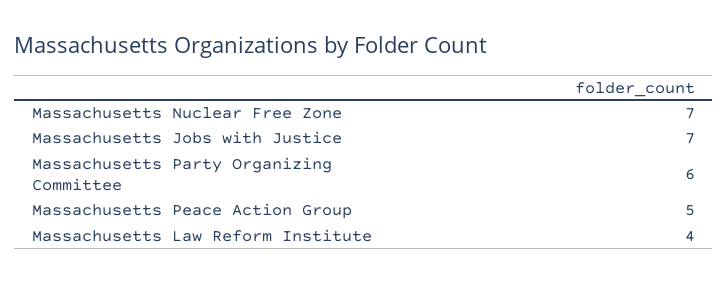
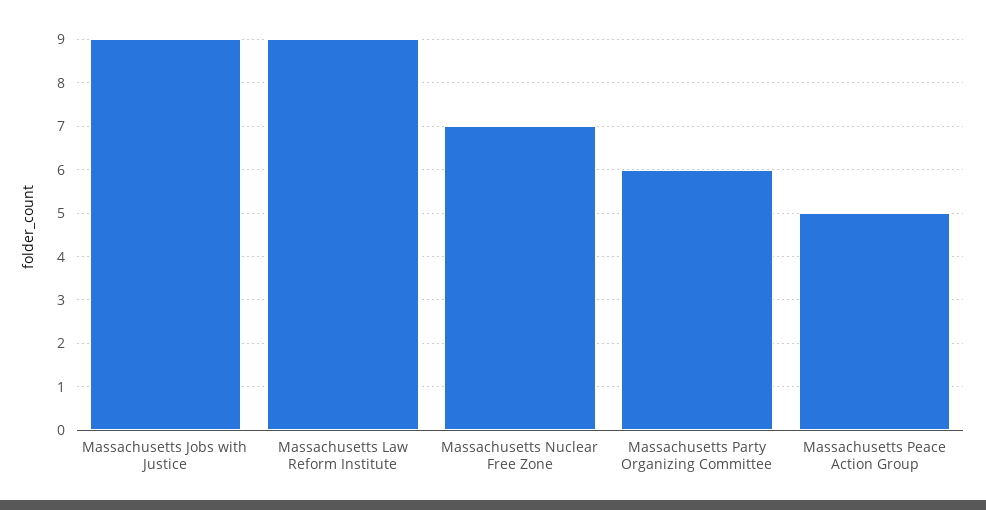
Massachusetts Jobs with Justice: 7 -> 9
Massachusetts Law Reform Institute: 4 -> 9

